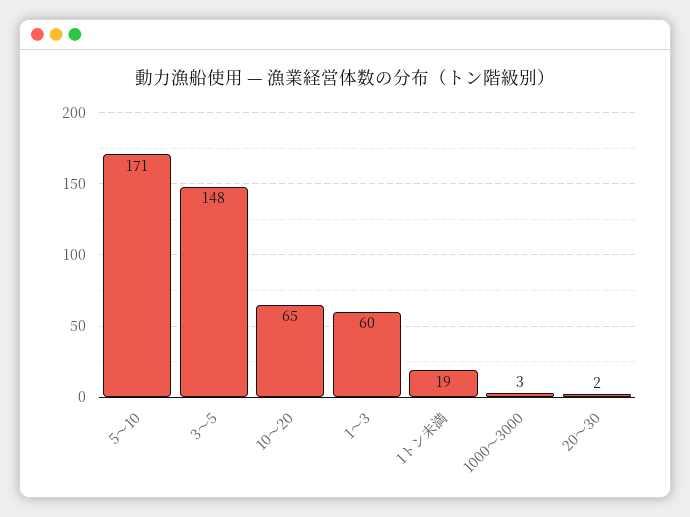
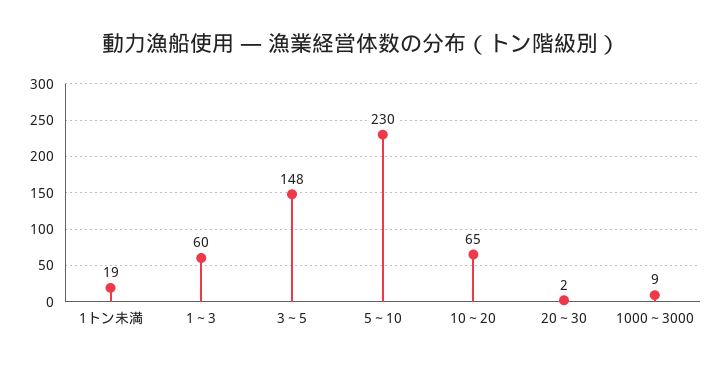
5～10: 171 -> 230
1000～3000: 3 -> 9

